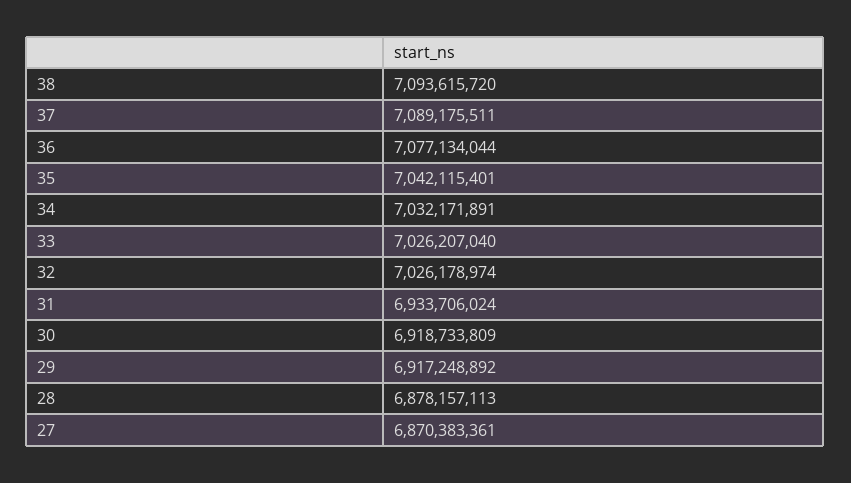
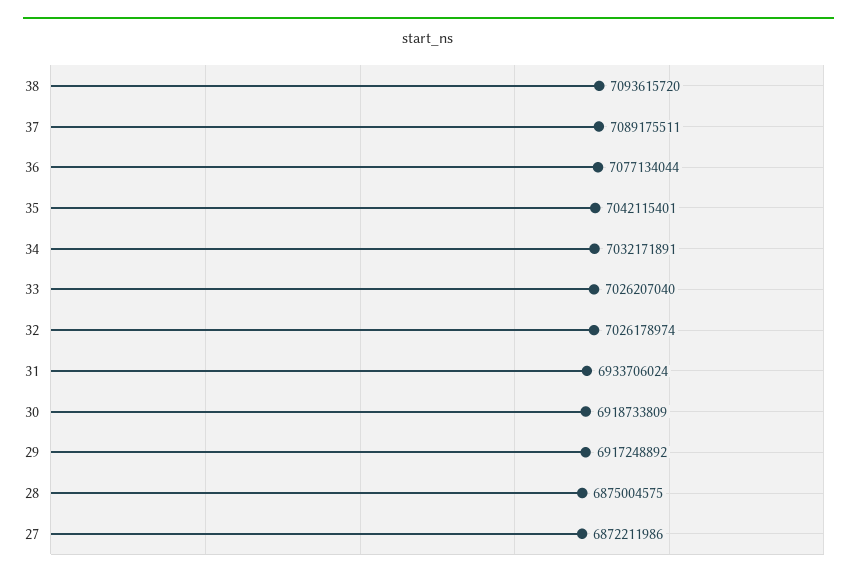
28: 6878157113 -> 6875004575
27: 6870383361 -> 6872211986

